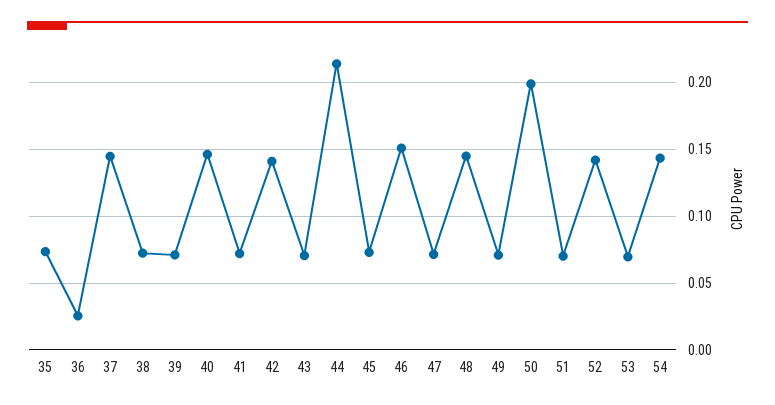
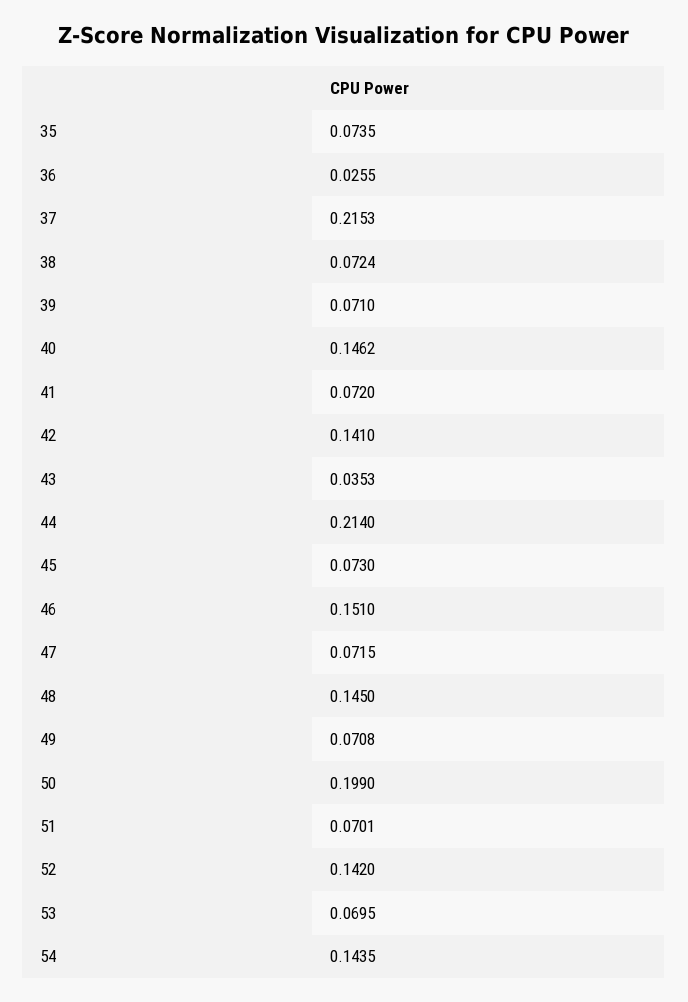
37: 0.145 -> 0.2153
43: 0.07 -> 0.0353

